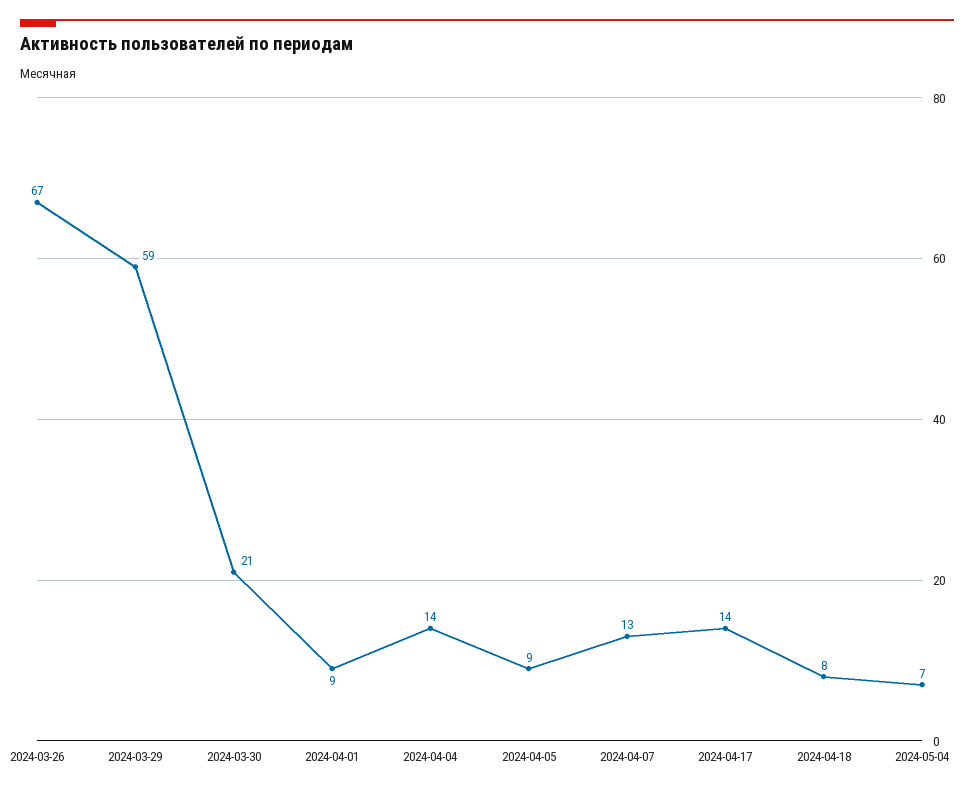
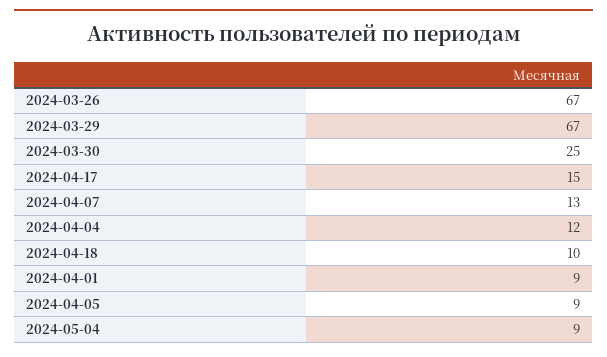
2024-03-29: 59 -> 67
2024-03-30: 21 -> 25
2024-04-04: 14 -> 12
2024-04-17: 14 -> 15
2024-04-18: 8 -> 10
2024-05-04: 7 -> 9

